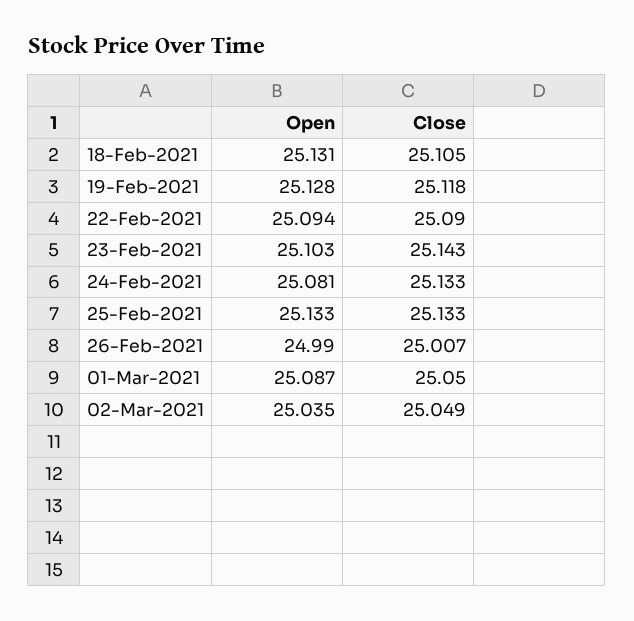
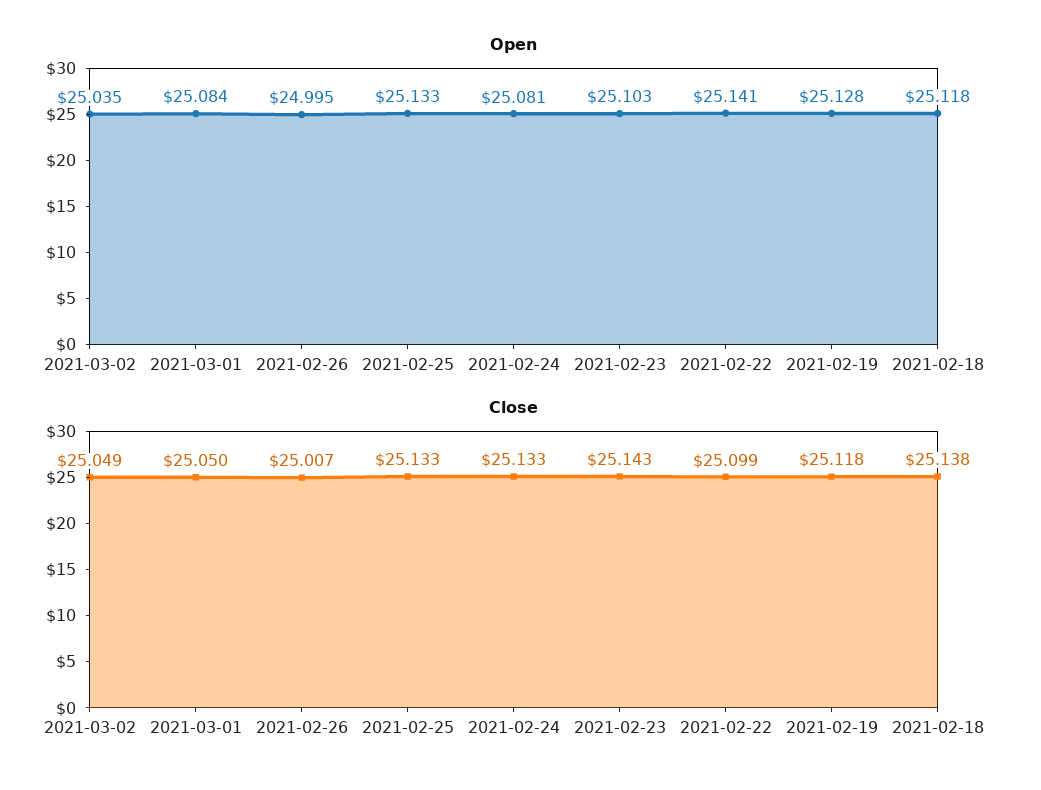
Open, 18-Feb-2021: 25.131 -> 25.118
Close, 18-Feb-2021: 25.105 -> 25.138
Open, 22-Feb-2021: 25.094 -> 25.141
Close, 22-Feb-2021: 25.09 -> 25.099
Open, 26-Feb-2021: 24.99 -> 24.995
Open, 01-Mar-2021: 25.087 -> 25.084

